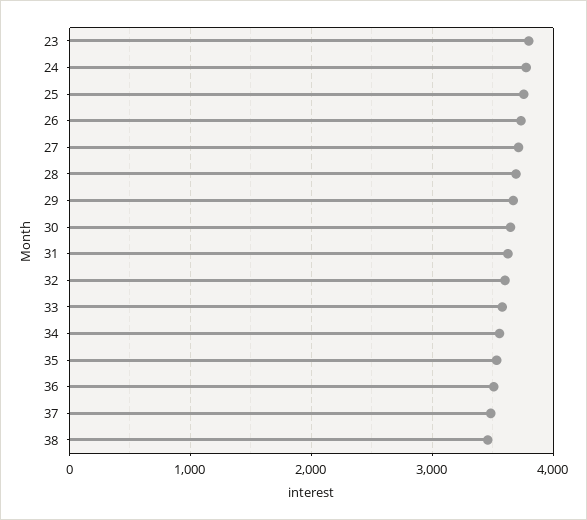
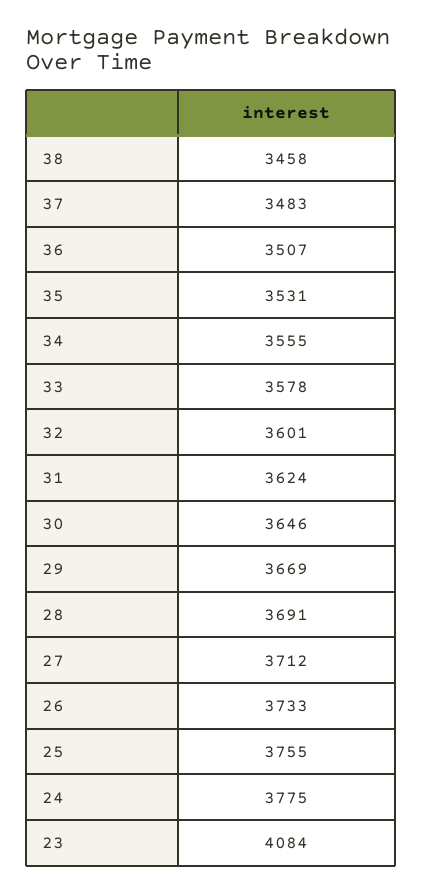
23: 3800 -> 4084

